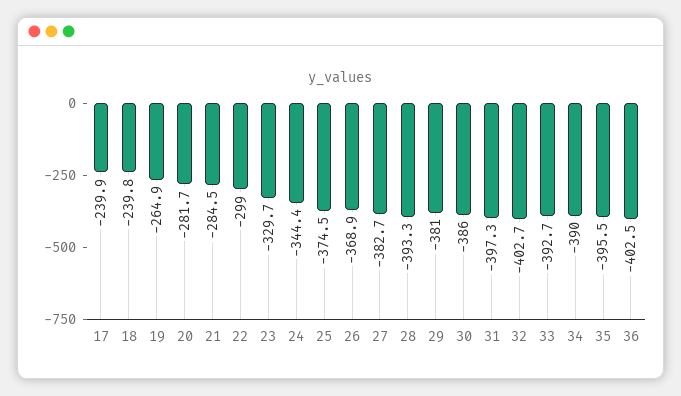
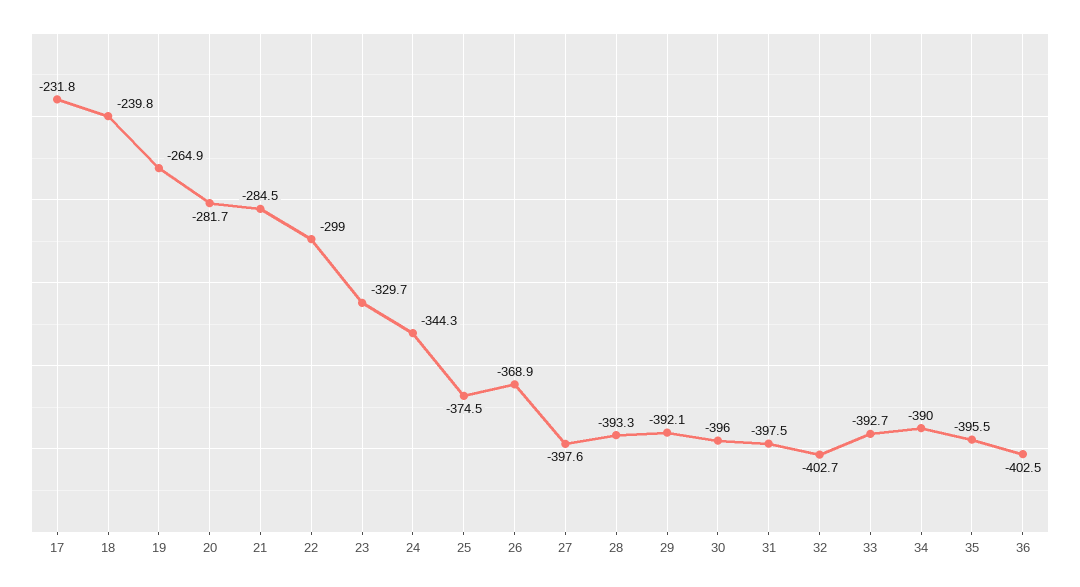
17: -239.9 -> -231.8
24: -344.4 -> -344.3
27: -382.7 -> -397.6
29: -381 -> -392.1
30: -386 -> -396
31: -397.3 -> -397.5

